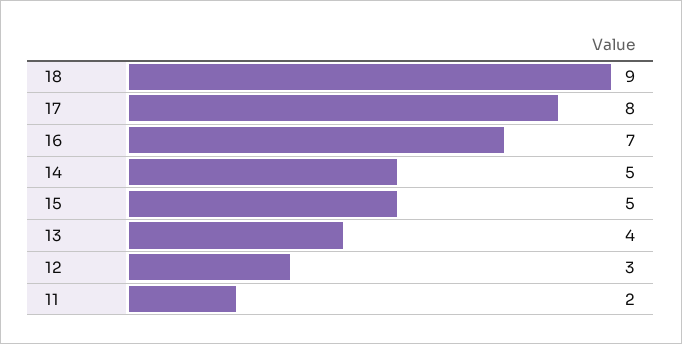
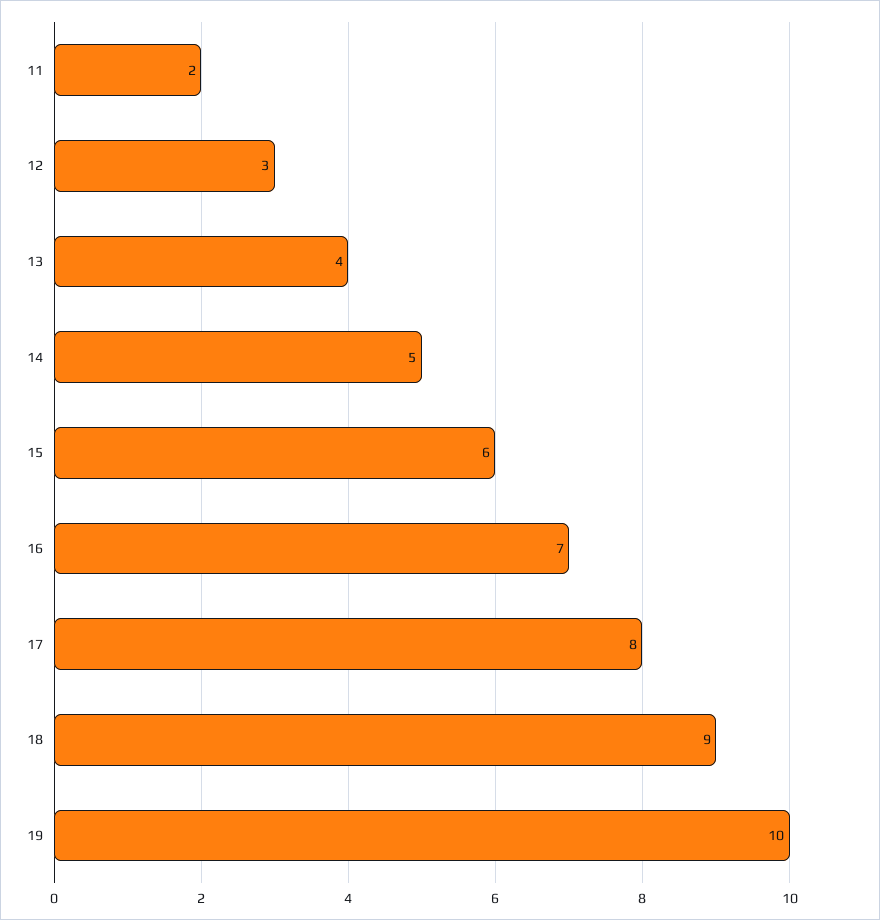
15: 5 -> 6
19: none -> 10

